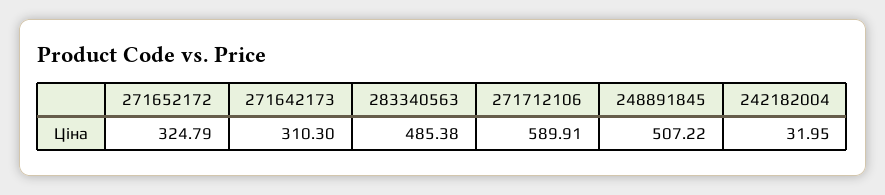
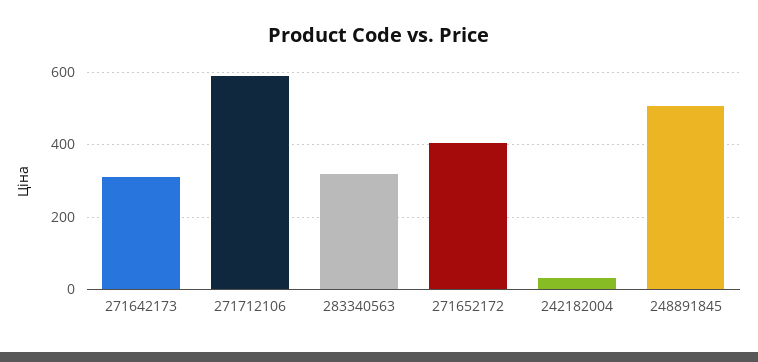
271652172: 324.79 -> 400
283340563: 485.38 -> 320

